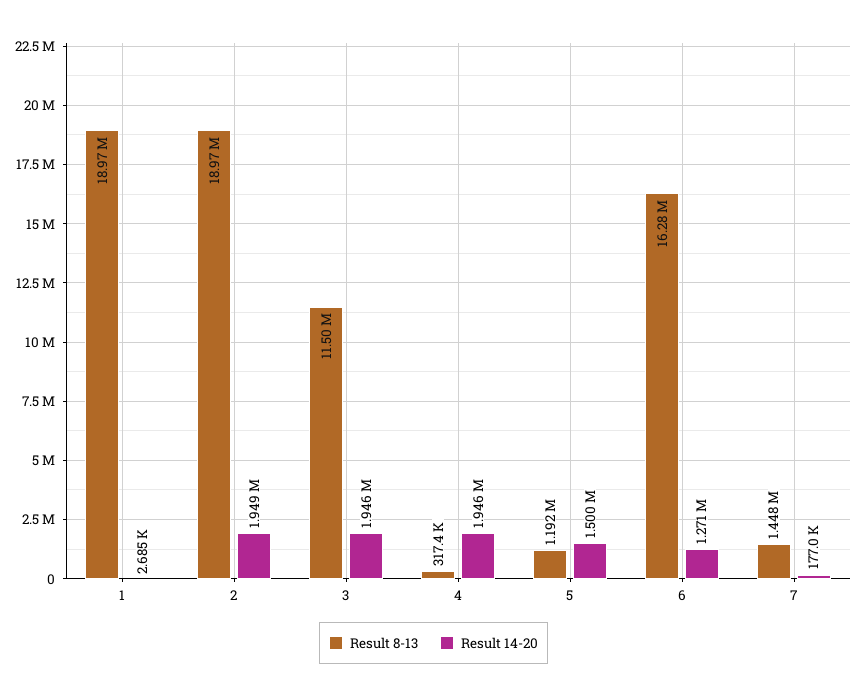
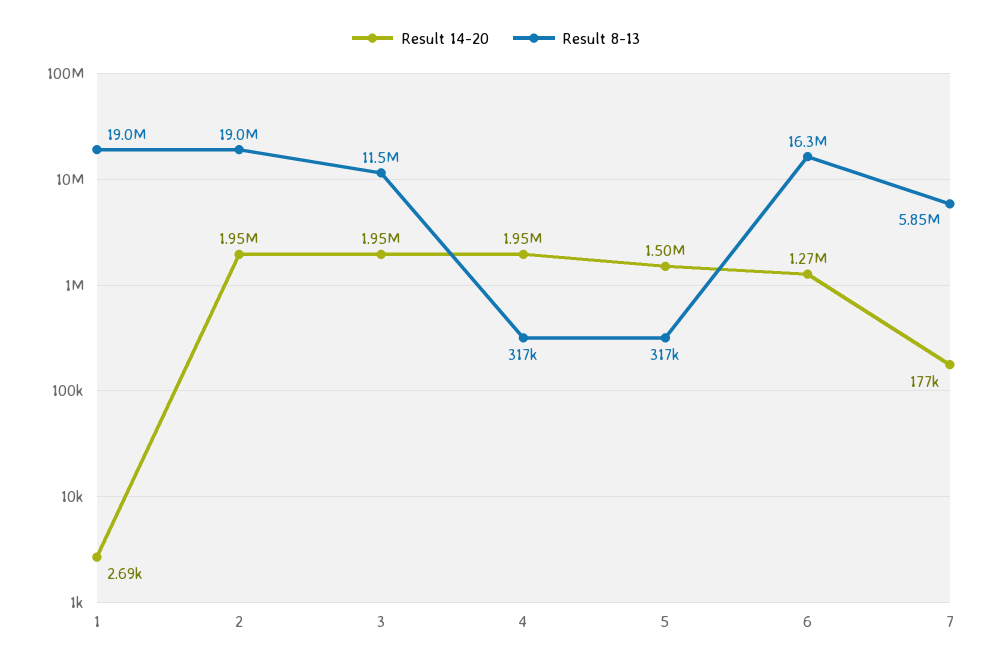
Result 8-13, 5: 1192000 -> 317000
Result 8-13, 7: 1448000 -> 5850000

